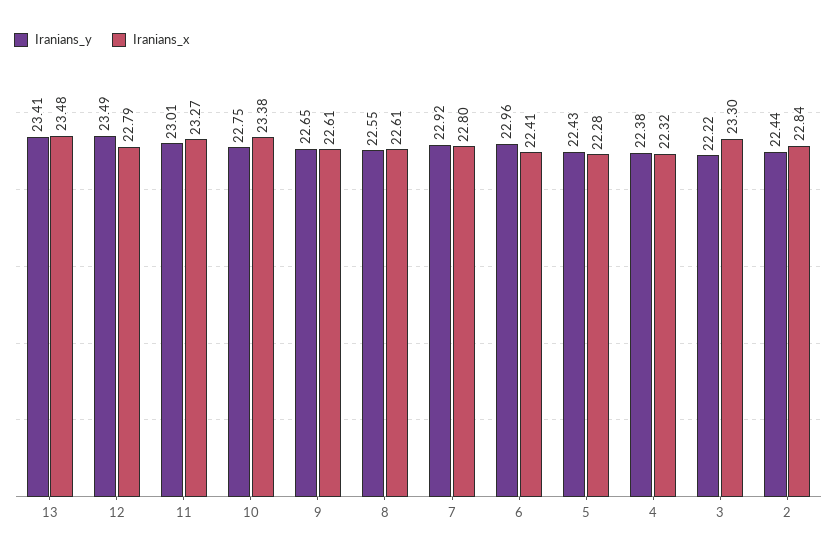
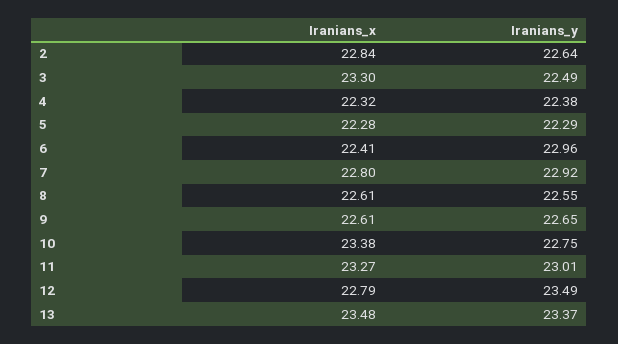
Iranians_y, 13: 23.41 -> 23.37
Iranians_y, 5: 22.43 -> 22.29
Iranians_y, 3: 22.22 -> 22.49
Iranians_y, 2: 22.44 -> 22.64

